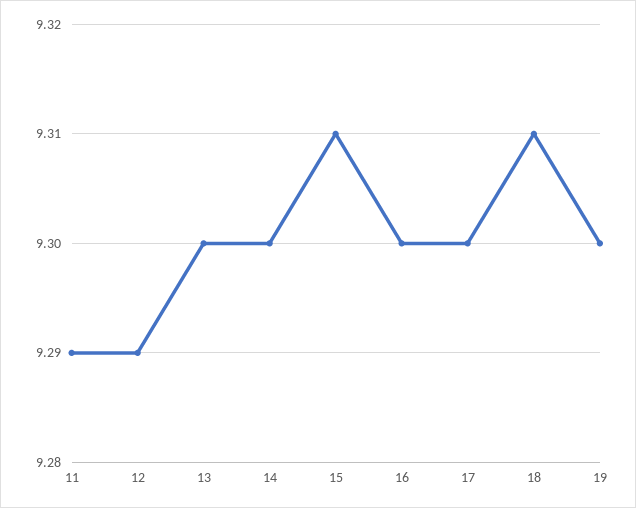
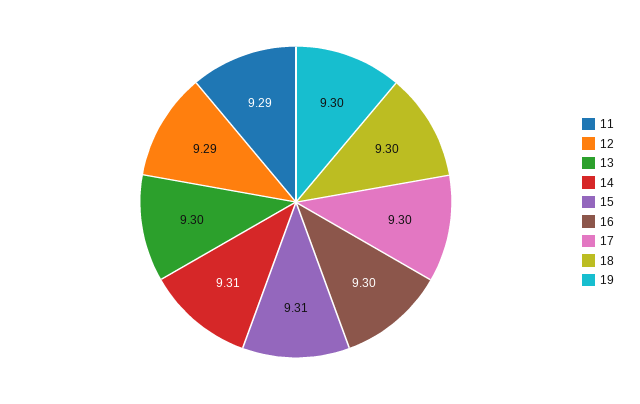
14: 9.3 -> 9.31
18: 9.31 -> 9.3

